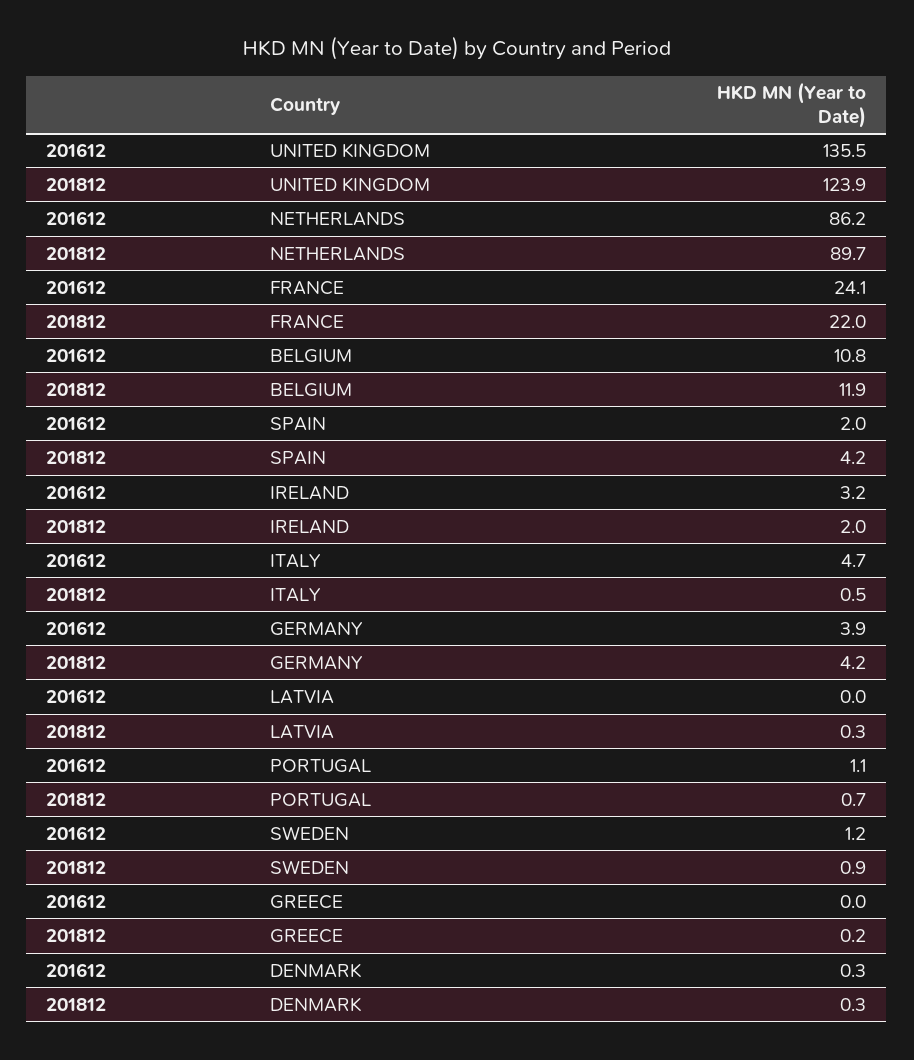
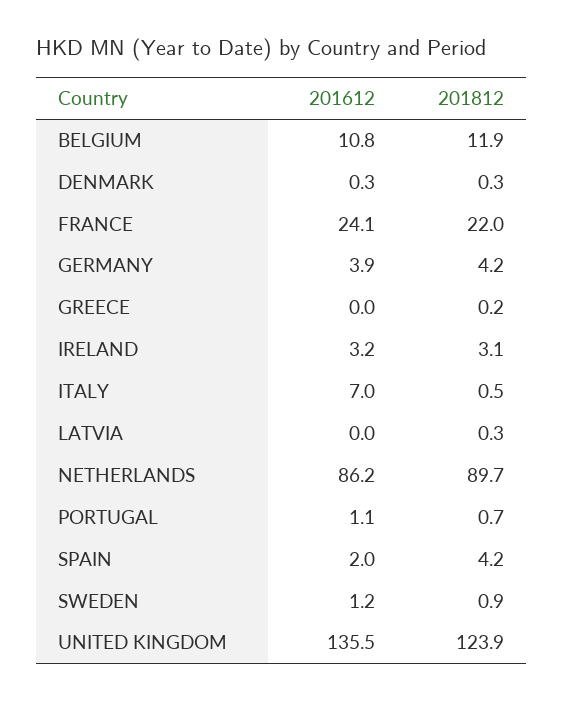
201812, IRELAND: 2 -> 3.1
201612, ITALY: 4.7 -> 7

